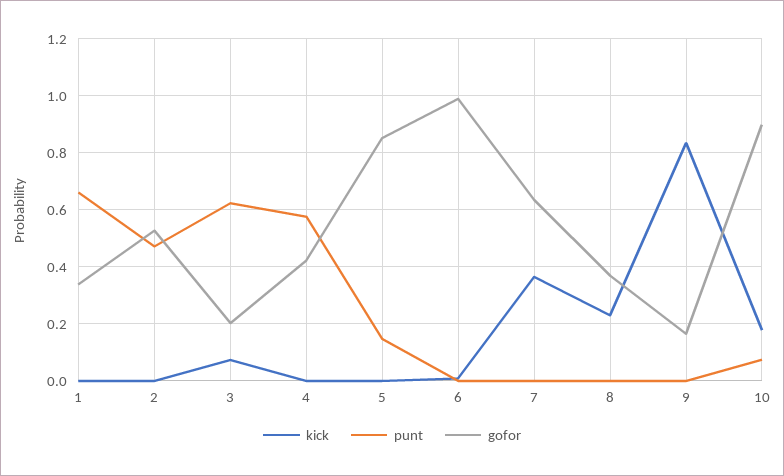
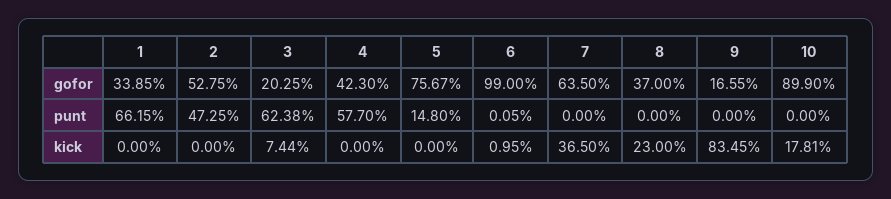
gofor, 5: 0.85 -> 0.7567
punt, 10: 0.075 -> 0

